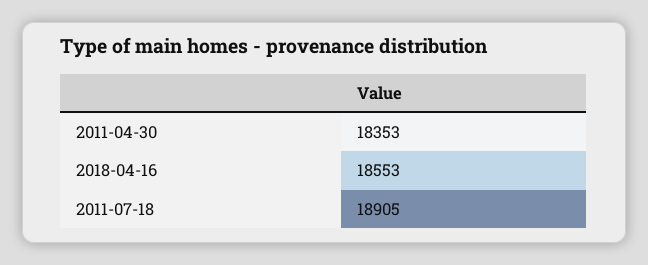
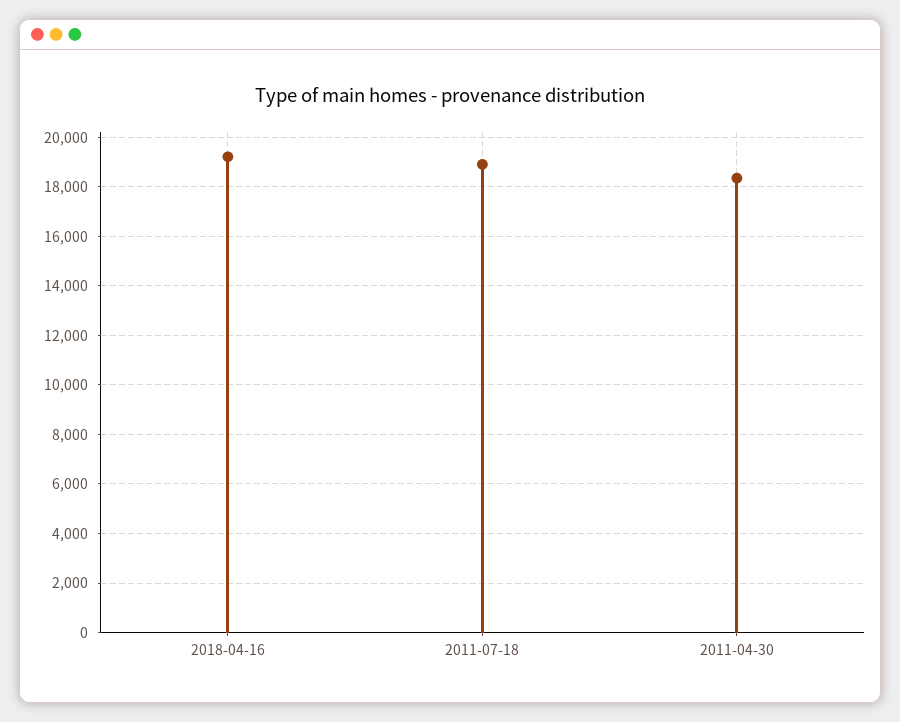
2018-04-16: 18553 -> 19250

